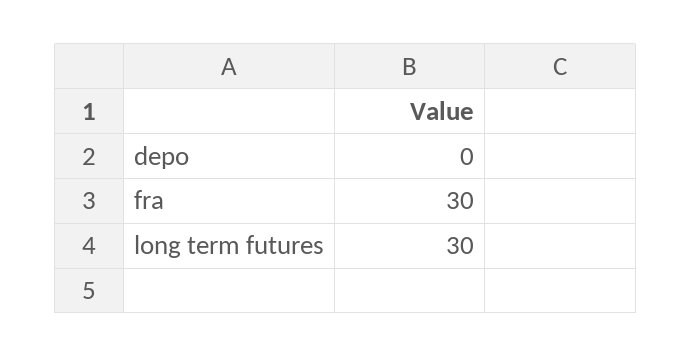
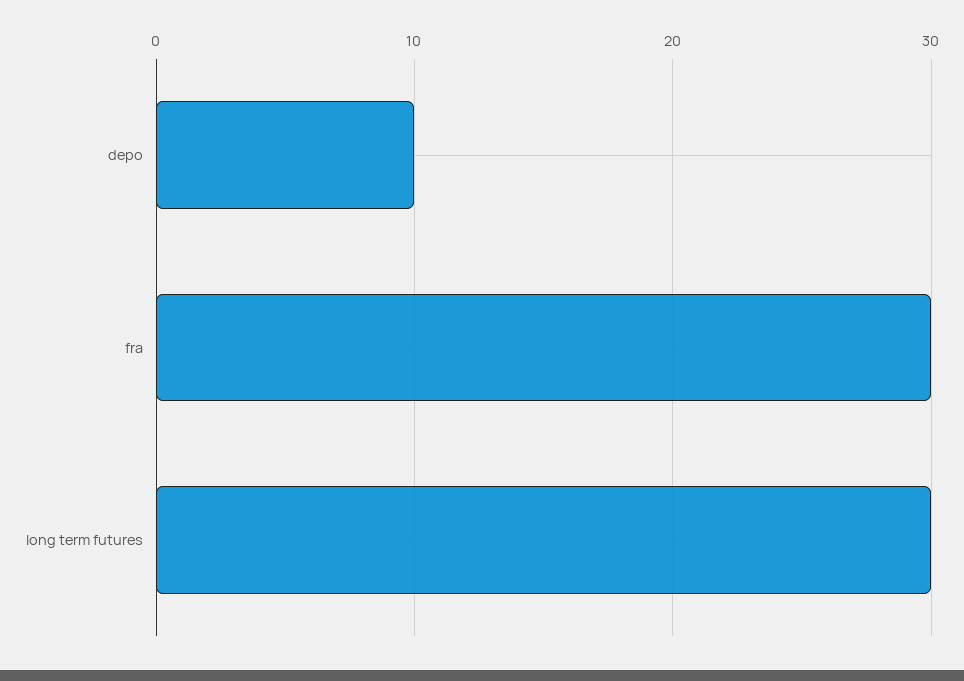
depo: 0 -> 10

